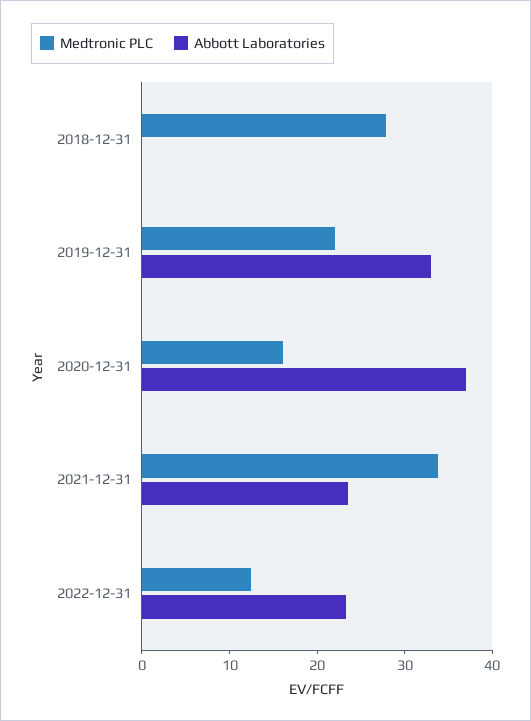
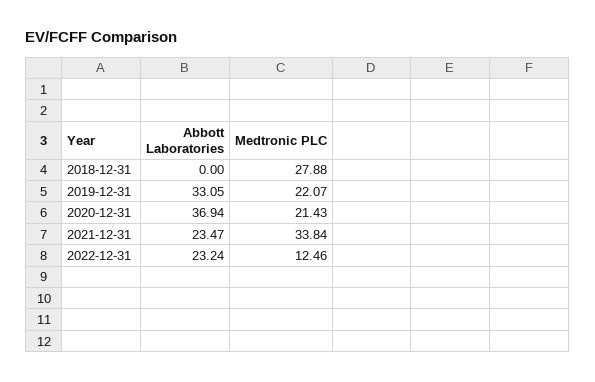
Medtronic PLC, 2020-12-31: 16 -> 21.43

